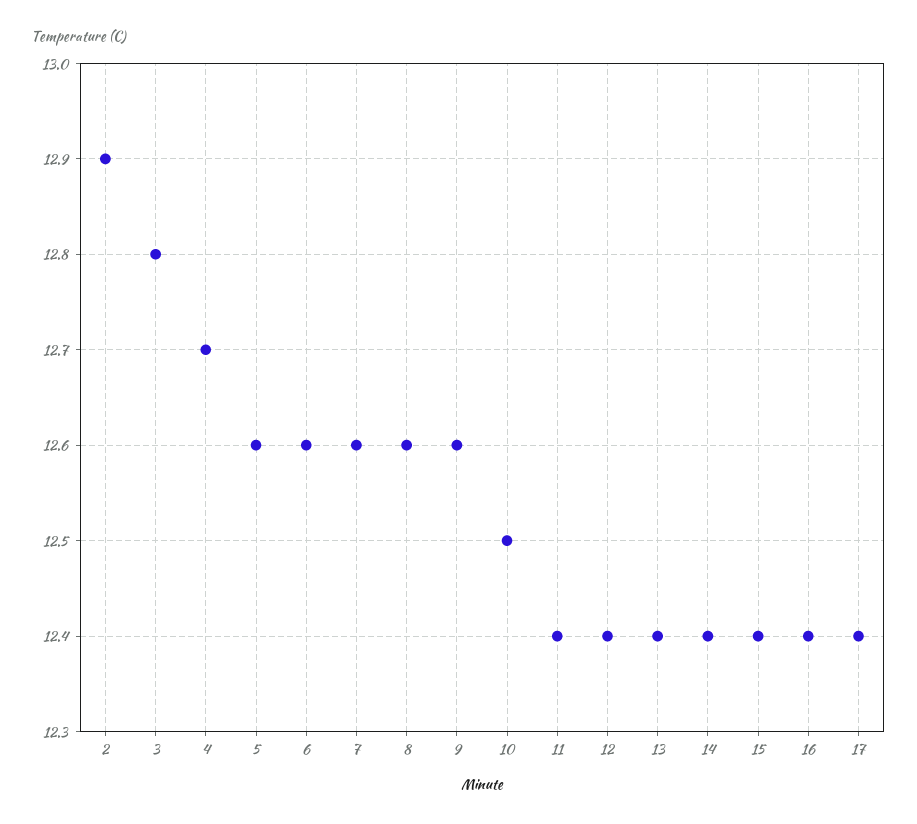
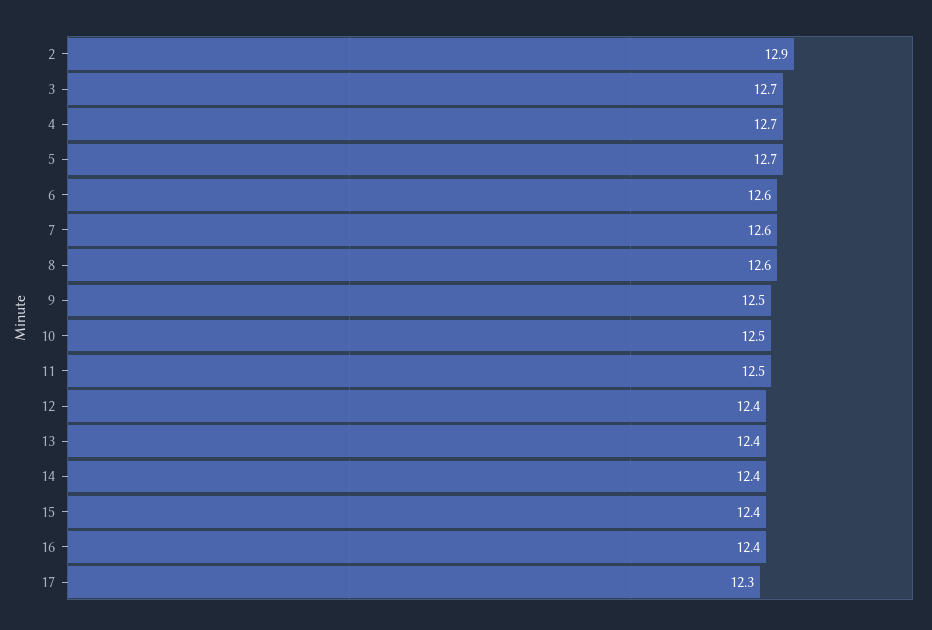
3: 12.8 -> 12.7
5: 12.6 -> 12.7
9: 12.6 -> 12.5
11: 12.4 -> 12.5
17: 12.4 -> 12.3

